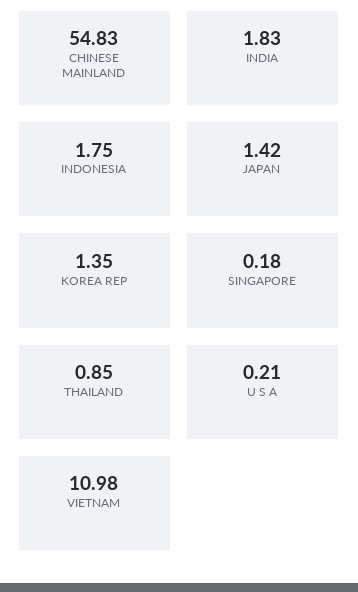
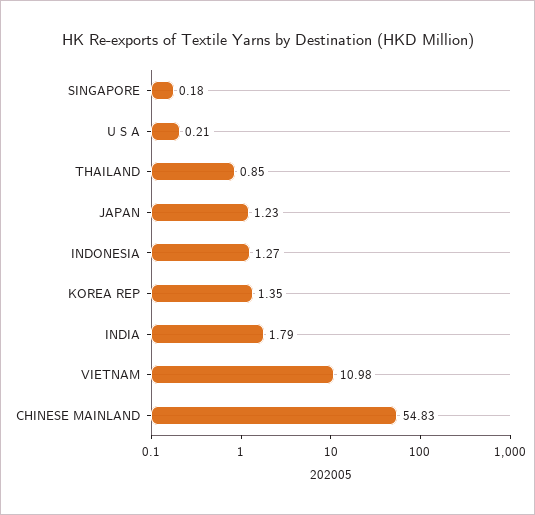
INDIA: 1.83 -> 1.79
INDONESIA: 1.75 -> 1.27
JAPAN: 1.42 -> 1.23

